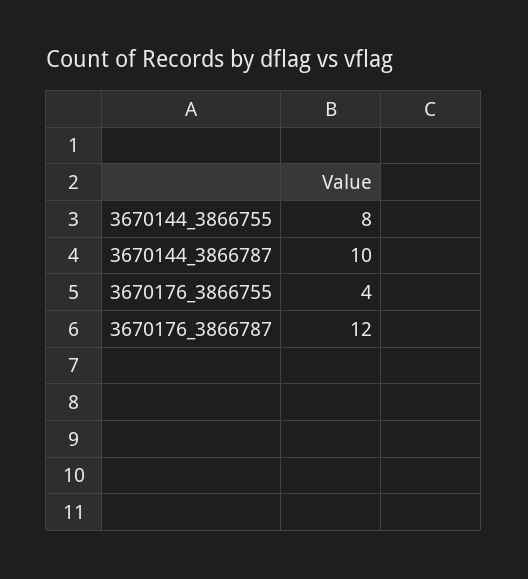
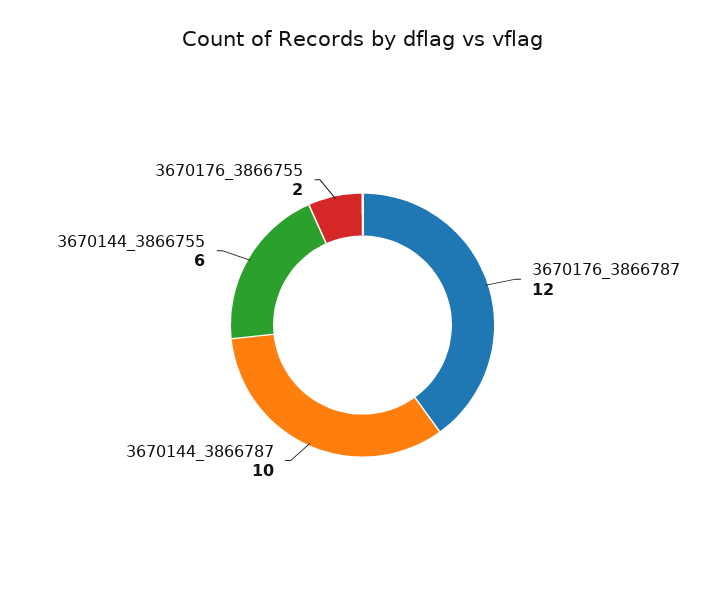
3670144_3866755: 8 -> 6
3670176_3866755: 4 -> 2

